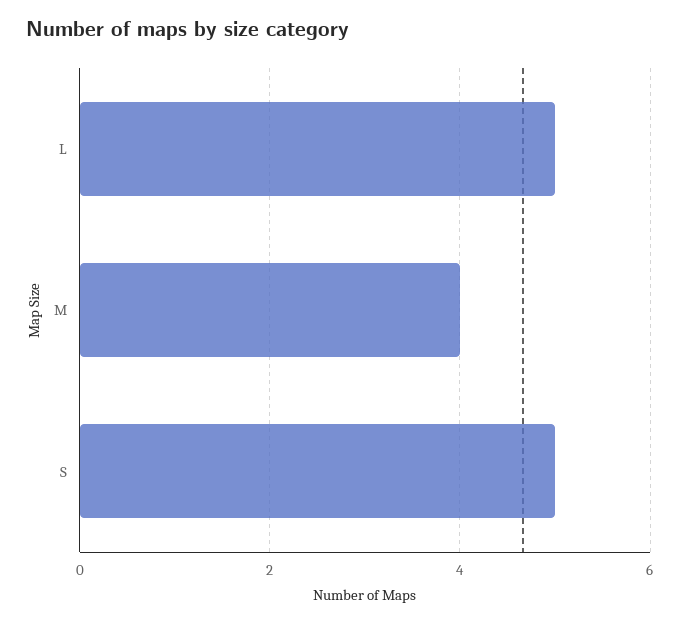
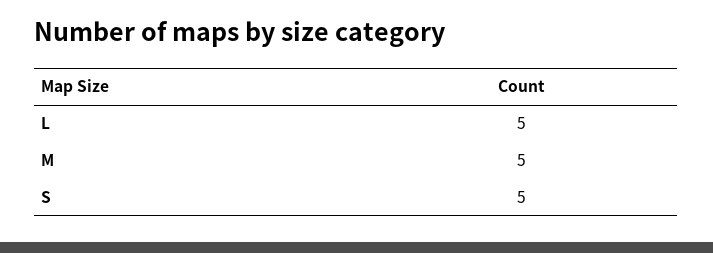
M: 4 -> 5

